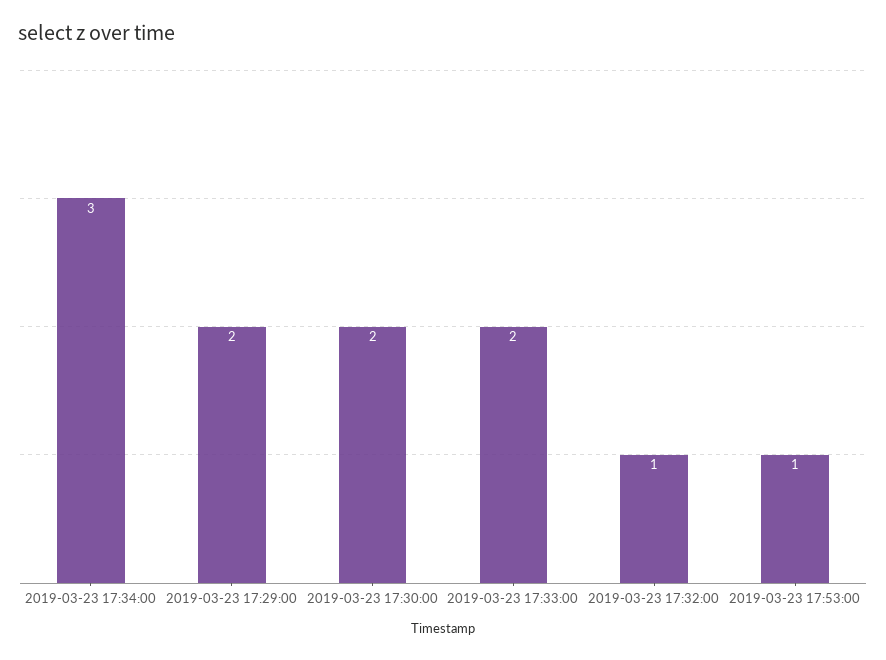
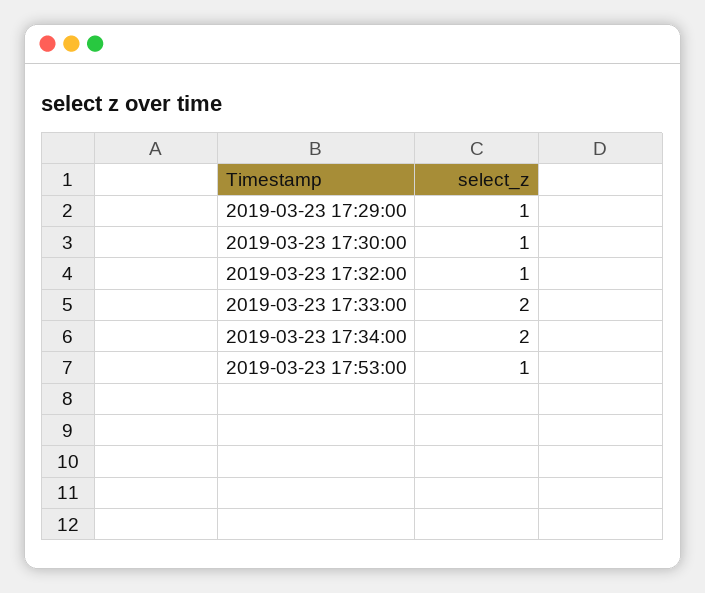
2019-03-23 17:34:00: 3 -> 2
2019-03-23 17:29:00: 2 -> 1
2019-03-23 17:30:00: 2 -> 1

